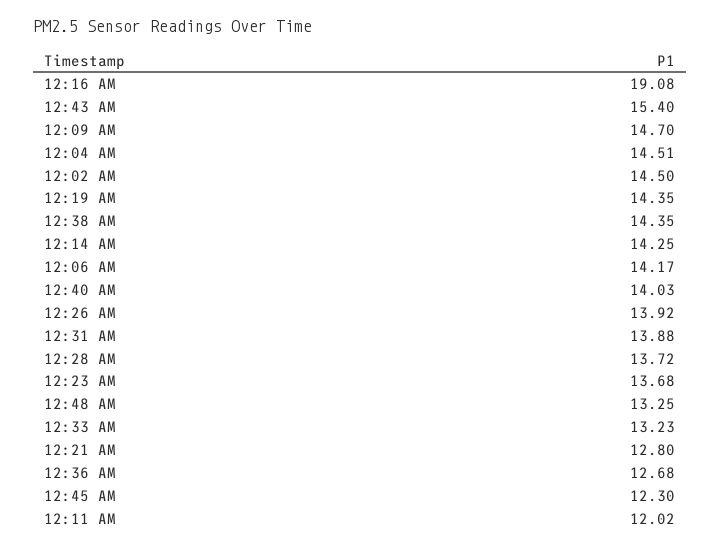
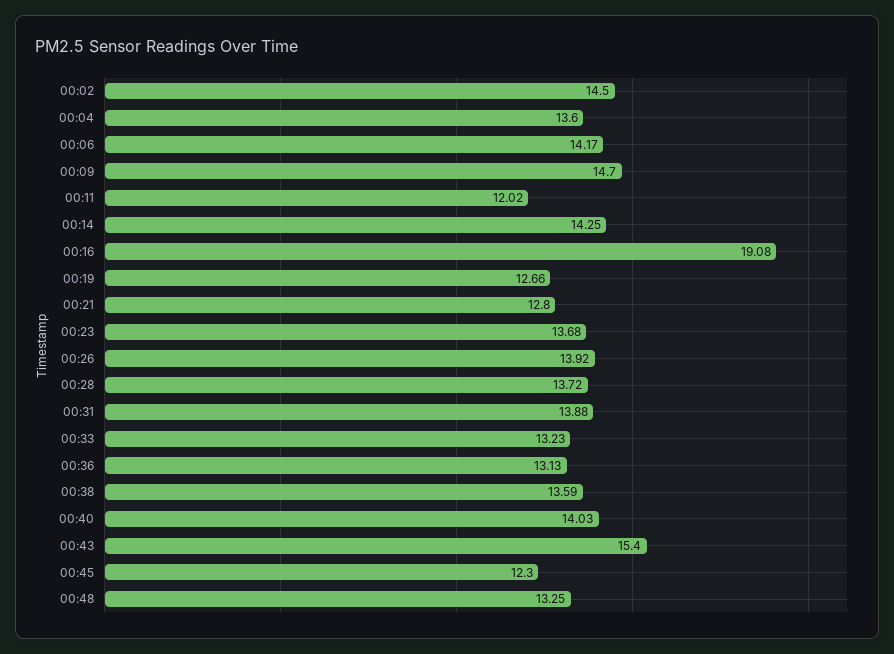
12:04 AM: 14.51 -> 13.6
12:19 AM: 14.35 -> 12.66
12:38 AM: 14.35 -> 13.59
12:36 AM: 12.68 -> 13.13

